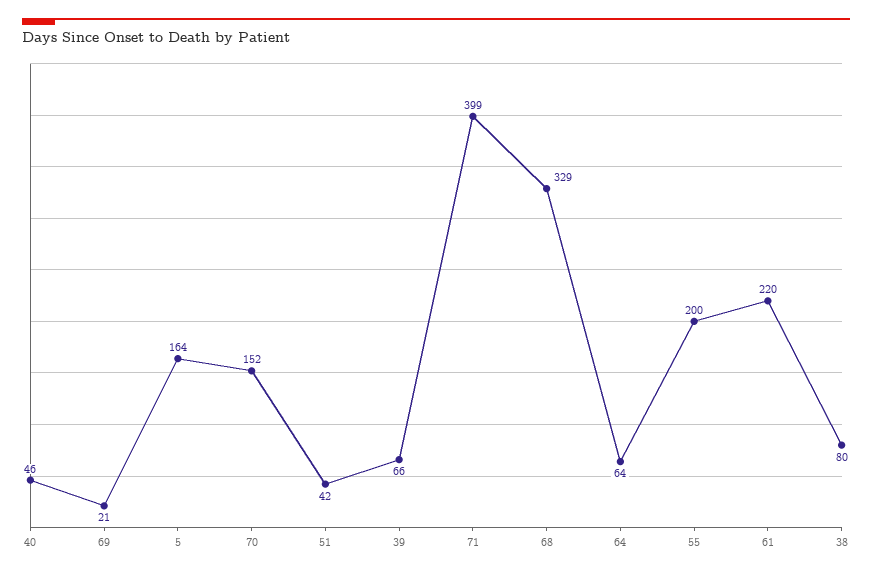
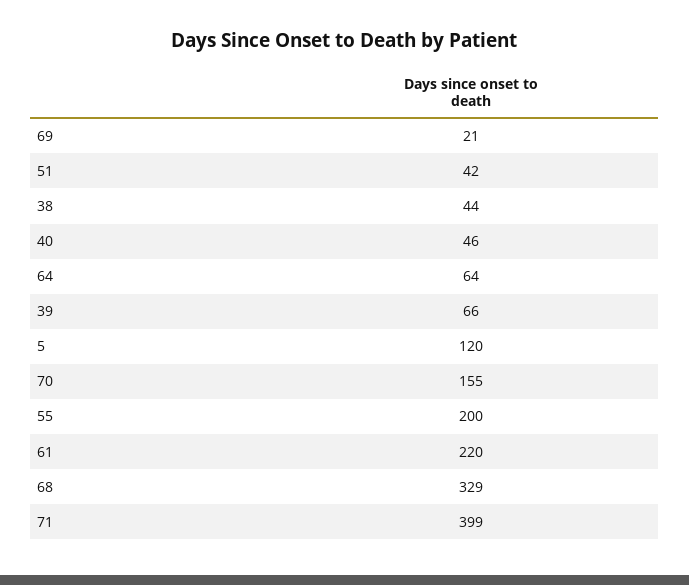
5: 164 -> 120
70: 152 -> 155
38: 80 -> 44

